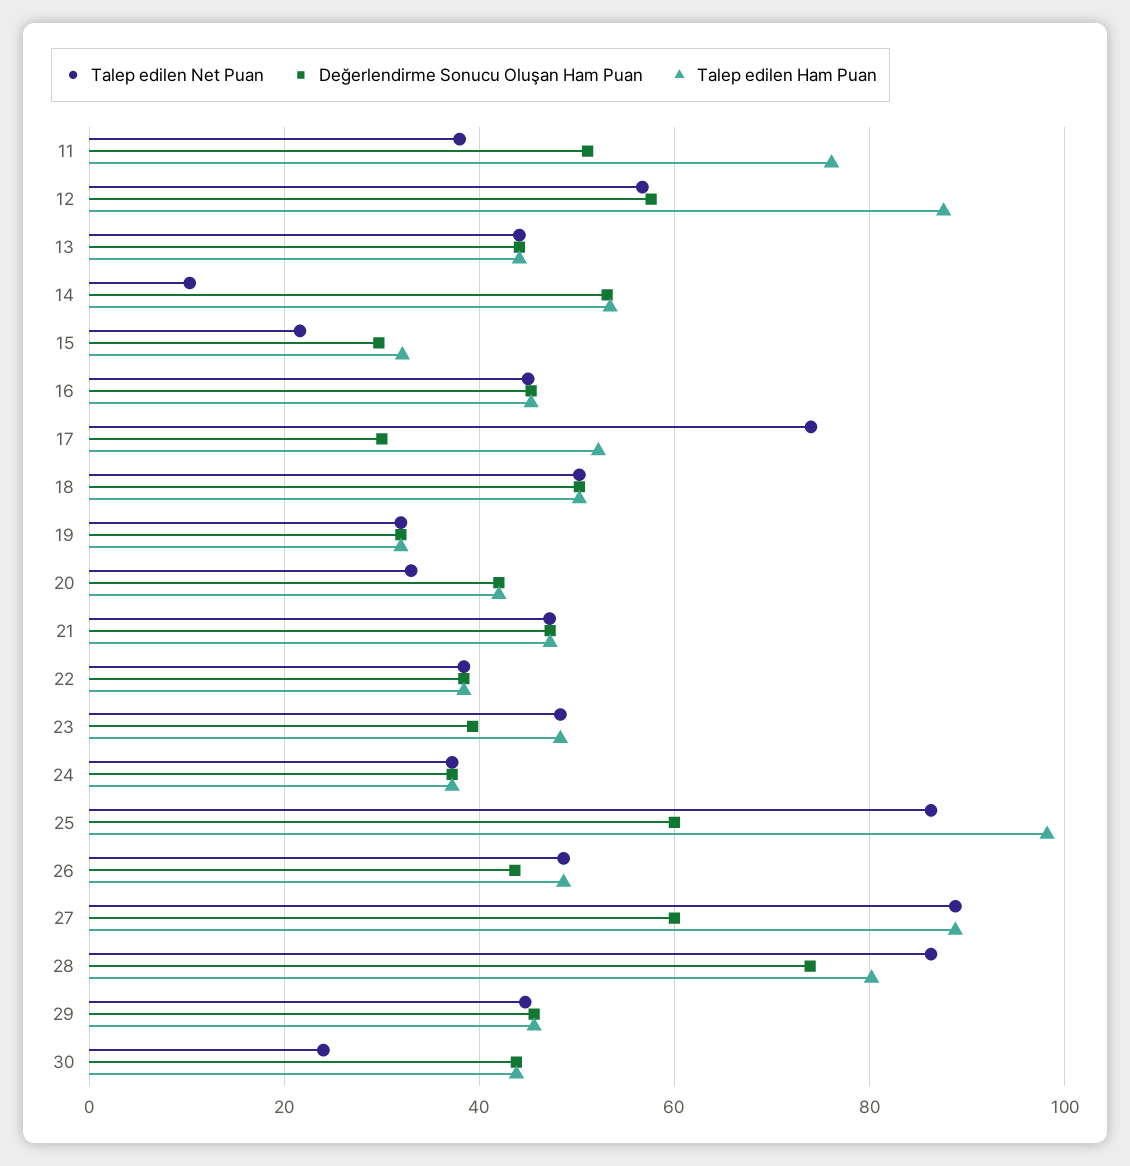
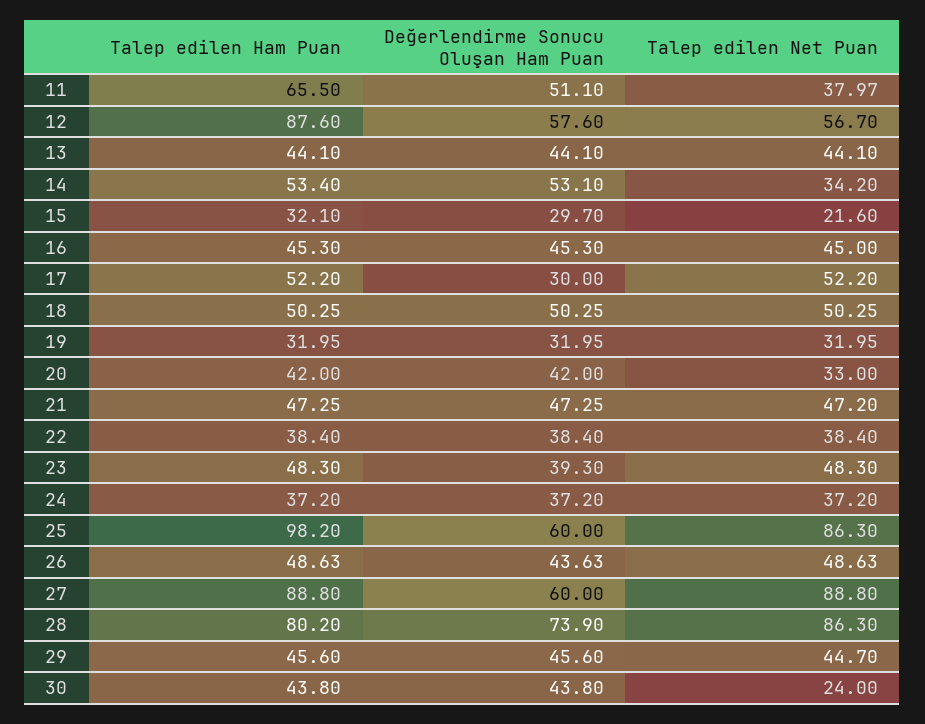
Talep edilen Ham Puan, 11: 76 -> 65.5
Talep edilen Net Puan, 14: 10 -> 34.2
Talep edilen Net Puan, 17: 74 -> 52.2

